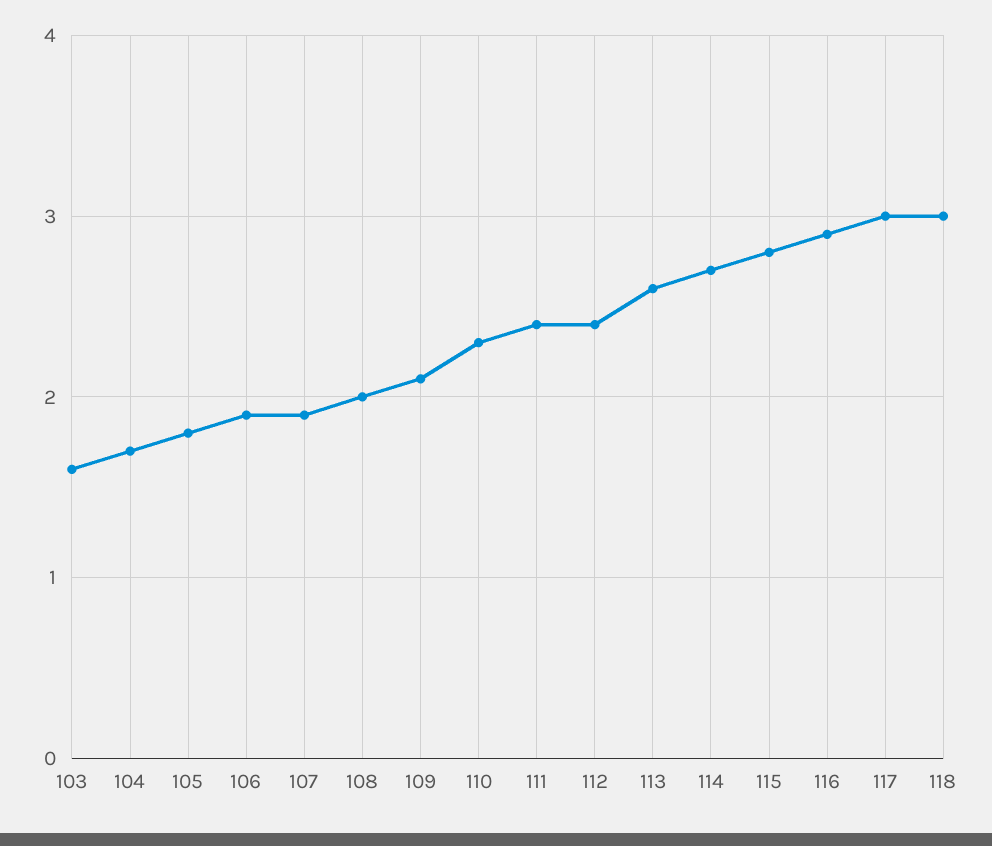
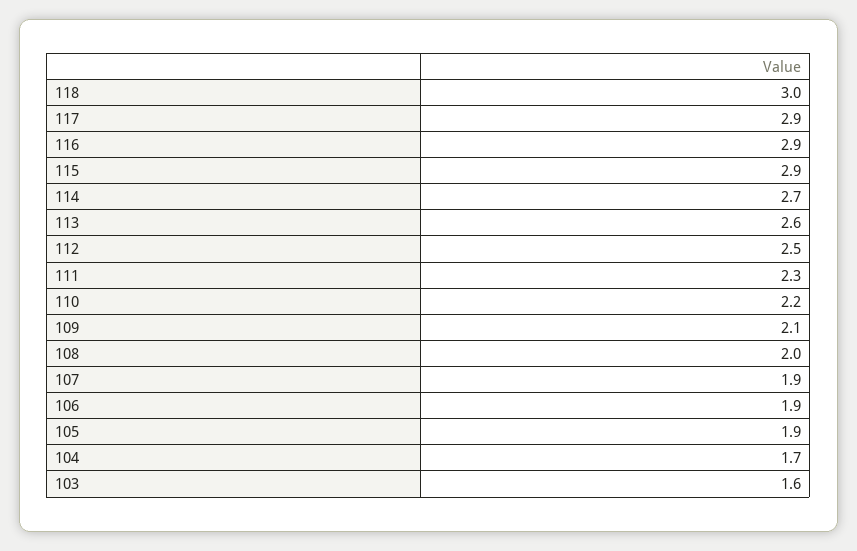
105: 1.8 -> 1.9
110: 2.3 -> 2.2
111: 2.4 -> 2.3
112: 2.4 -> 2.5
115: 2.8 -> 2.9
117: 3 -> 2.9

